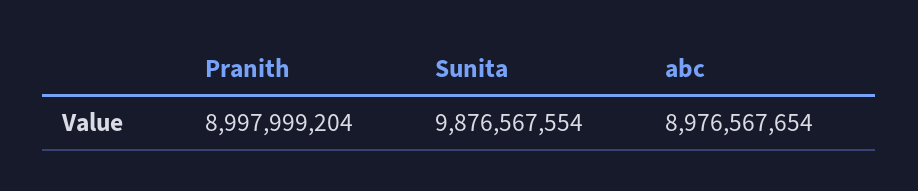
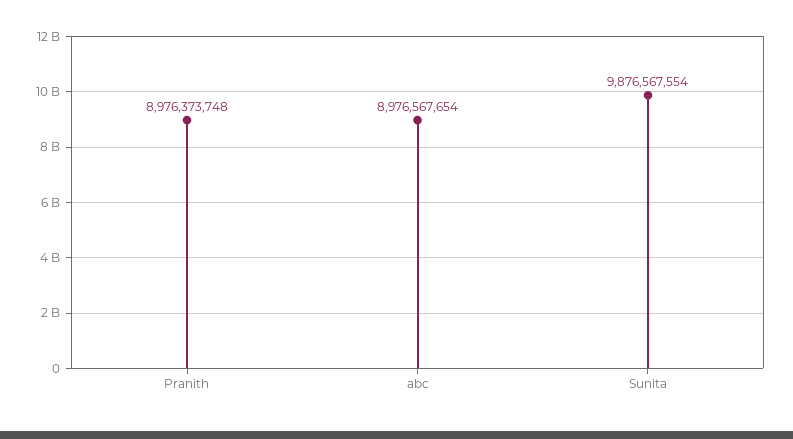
Pranith: 8997999204 -> 8976373748

